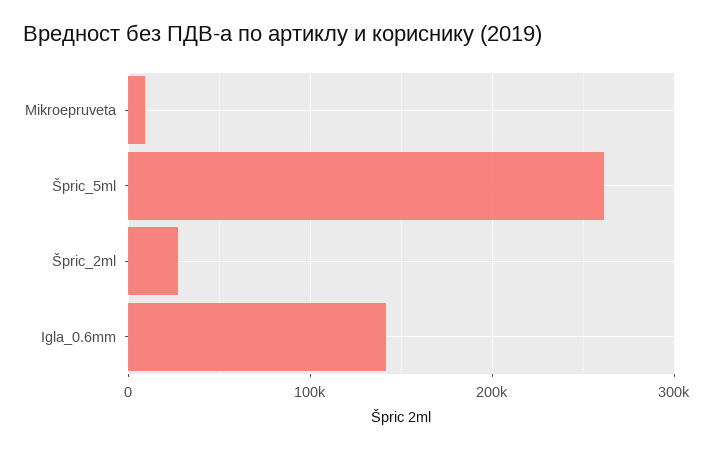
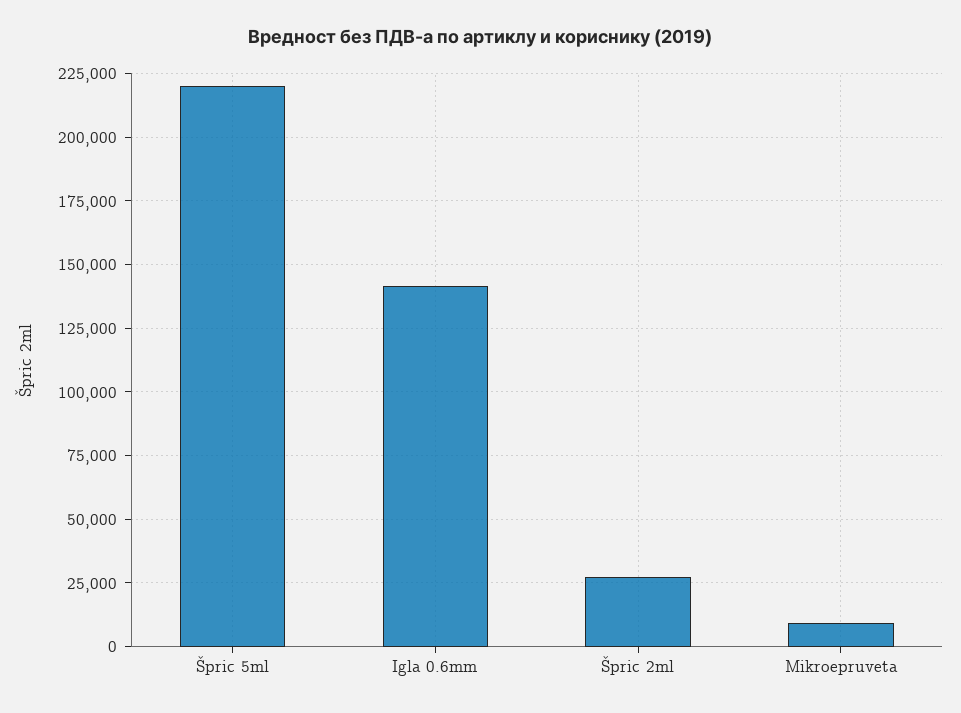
Špric_5ml: 260000 -> 220000

